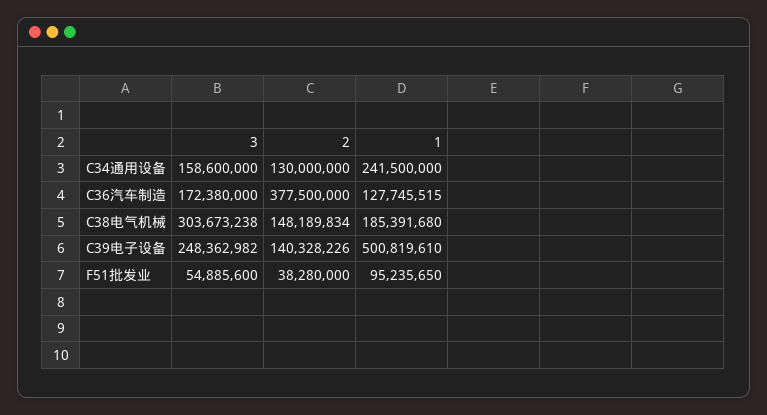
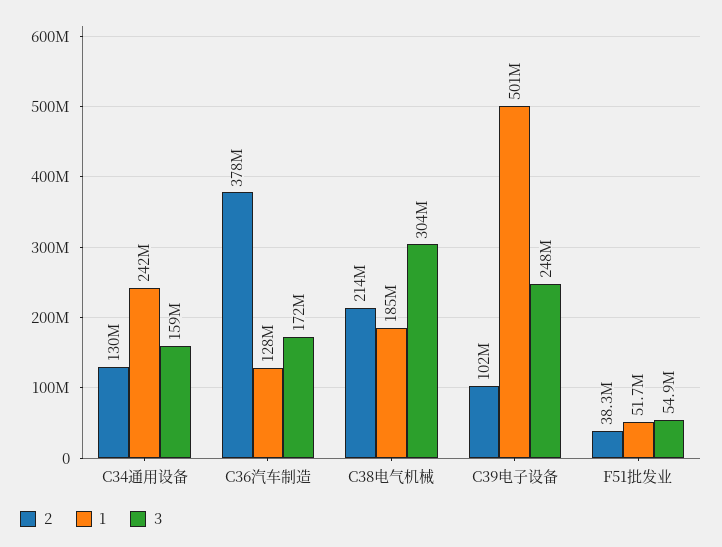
2, C38电气机械: 148189834 -> 214000000
2, C39电子设备: 140328226 -> 102000000
1, F51批发业: 95235650 -> 51700000

